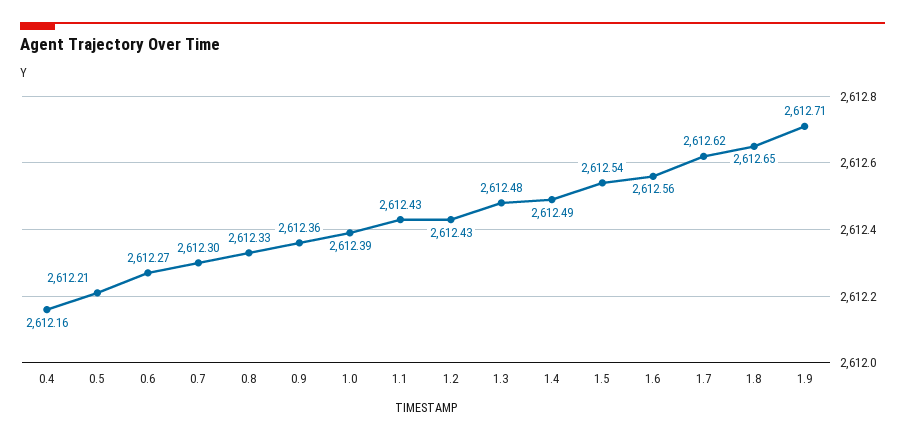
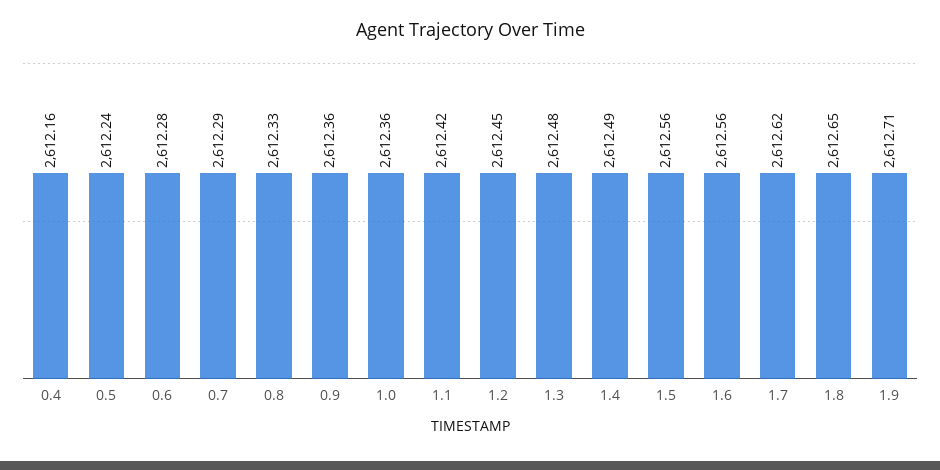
0.5: 2612.21 -> 2612.24
0.6: 2612.27 -> 2612.28
0.7: 2612.3 -> 2612.29
1.0: 2612.39 -> 2612.36
1.1: 2612.43 -> 2612.42
1.2: 2612.43 -> 2612.45
1.5: 2612.54 -> 2612.56

